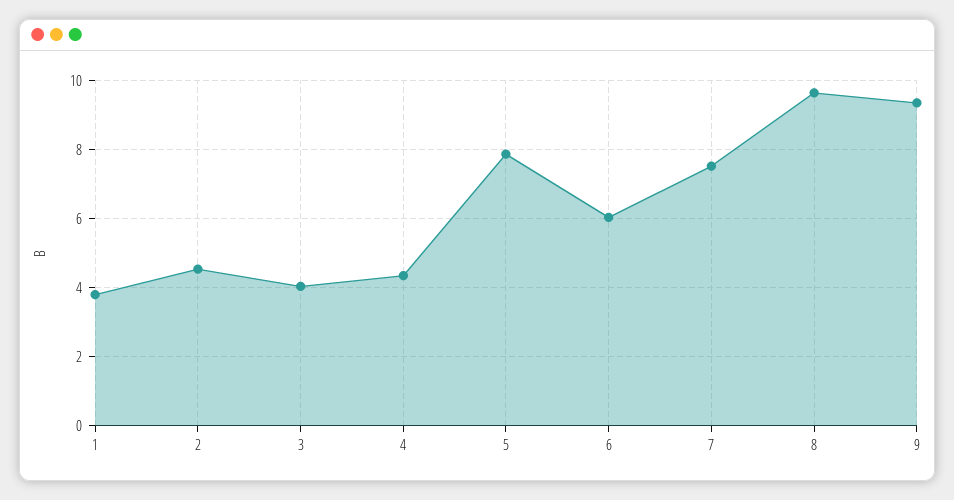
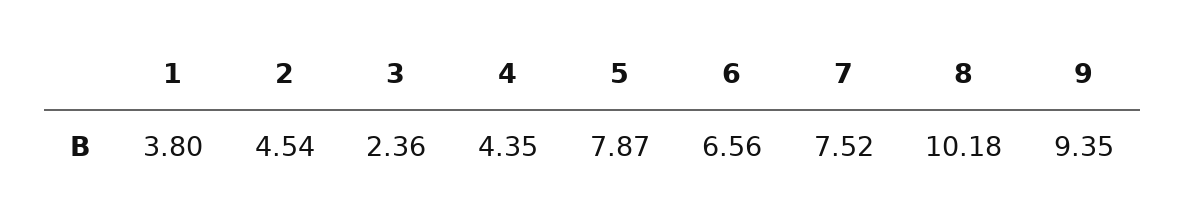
3: 4 -> 2.36
6: 6 -> 6.56
8: 9.6 -> 10.18

